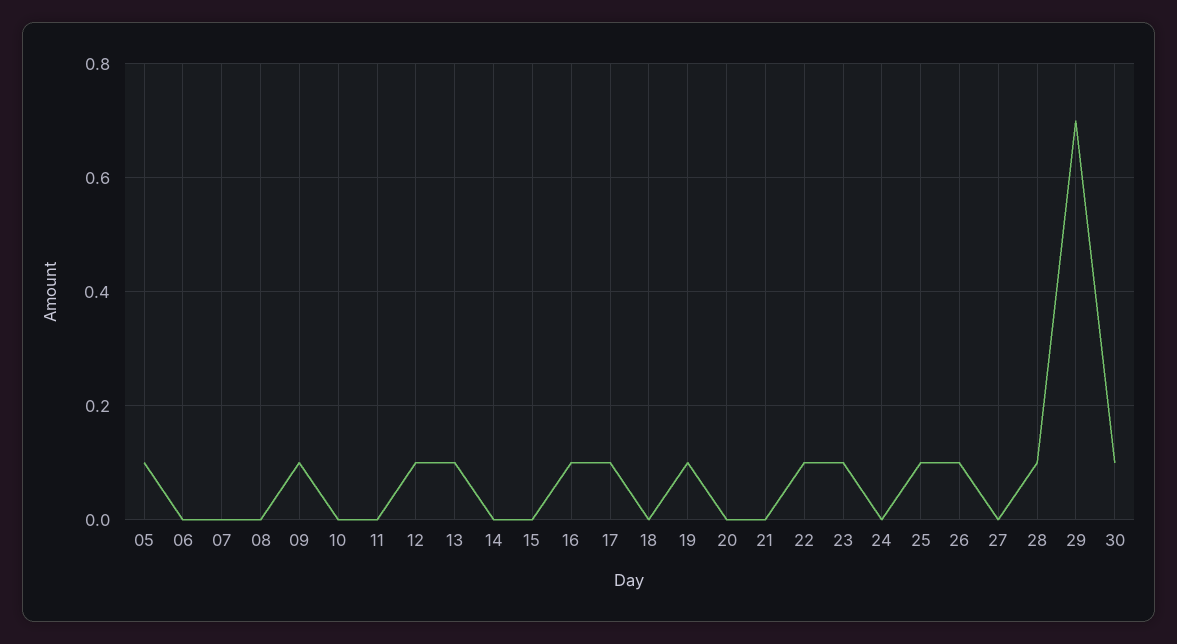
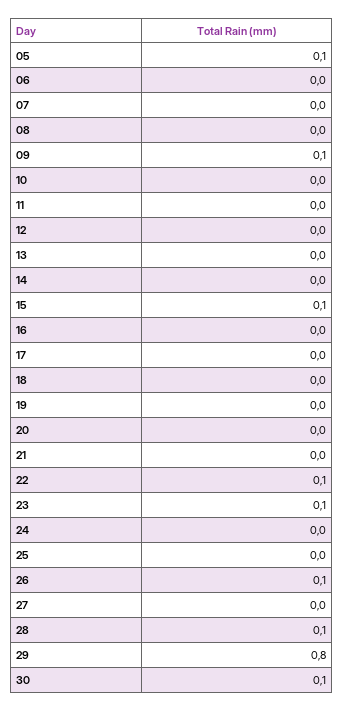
12: 0.1 -> 0
13: 0.1 -> 0
15: 0 -> 0.1
16: 0.1 -> 0
17: 0.1 -> 0
19: 0.1 -> 0
25: 0.1 -> 0
29: 0.7 -> 0.8

